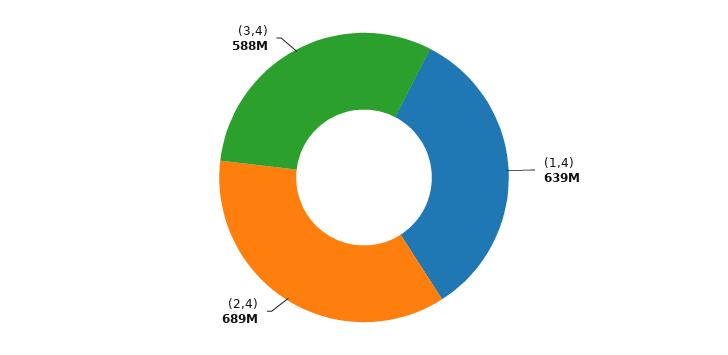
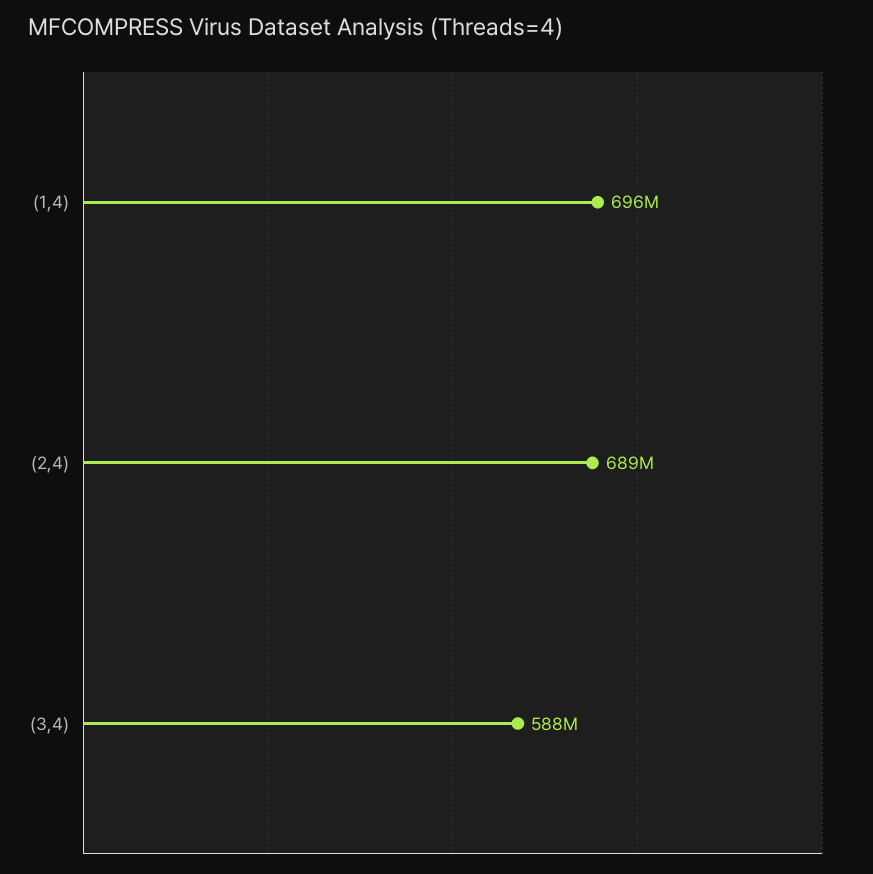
(1,4): 639000000 -> 696000000

